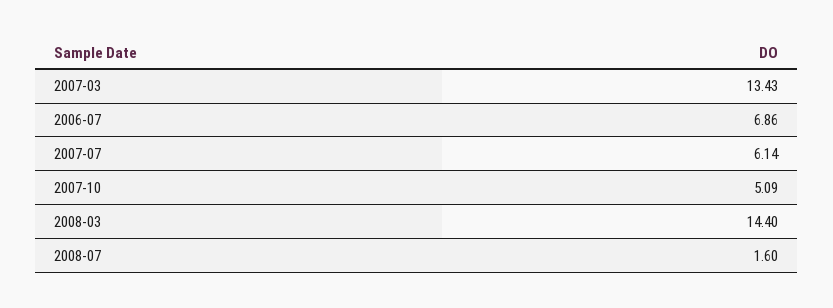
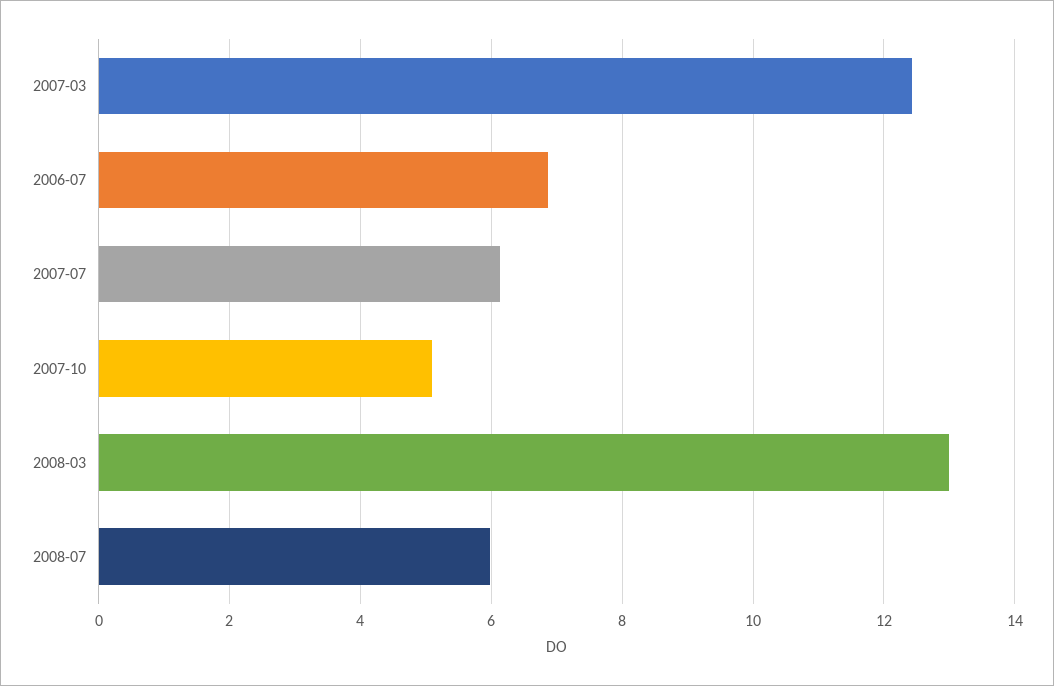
2007-03: 13.43 -> 12.4
2008-03: 14.4 -> 13
2008-07: 1.6 -> 6

